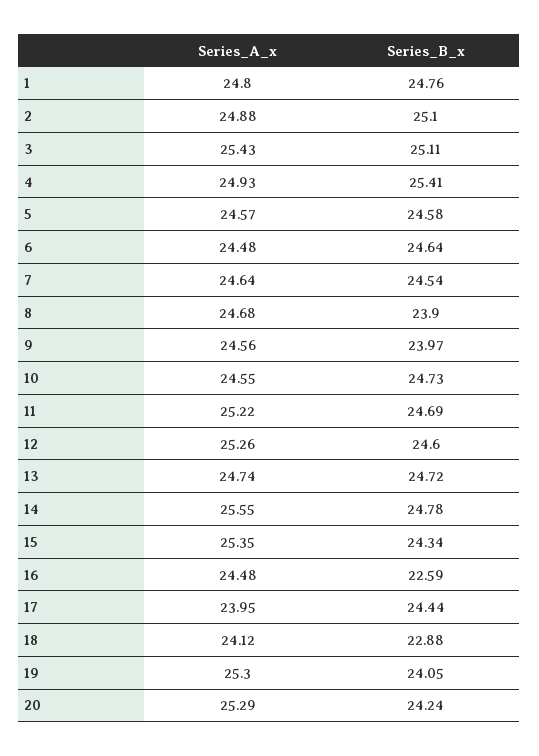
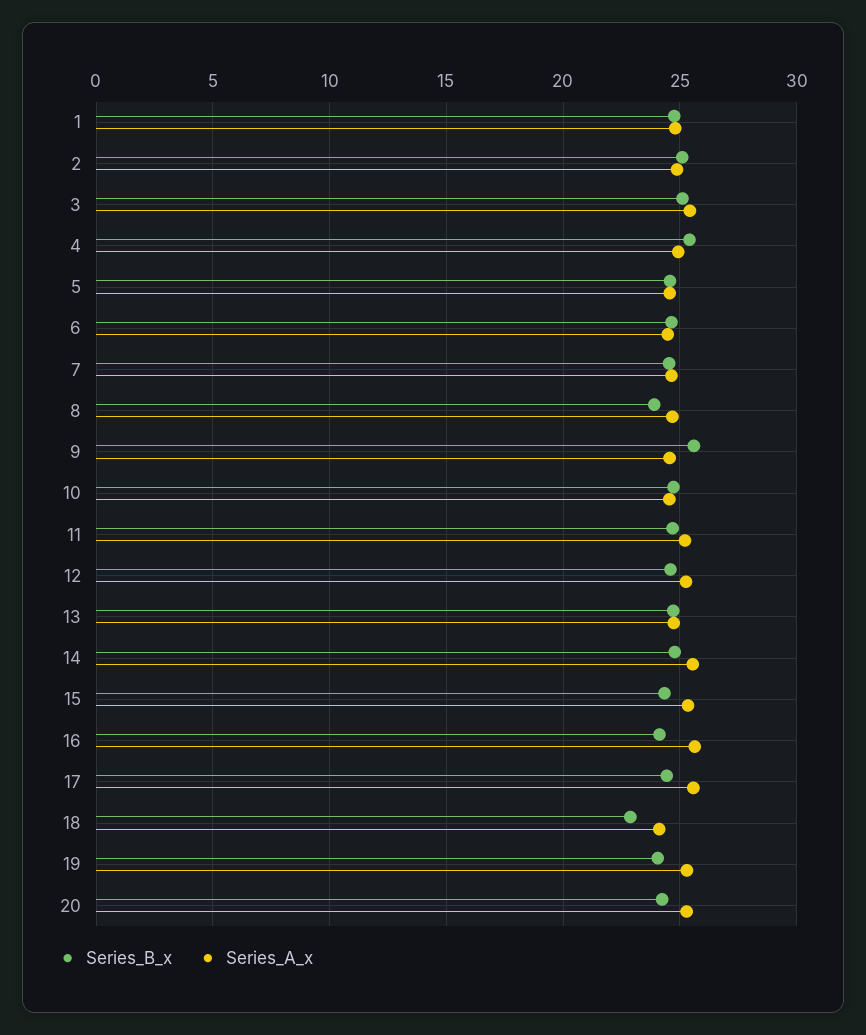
Series_B_x, 9: 23.97 -> 25.5
Series_A_x, 16: 24.48 -> 25.5
Series_B_x, 16: 22.59 -> 24
Series_A_x, 17: 23.95 -> 25.5

